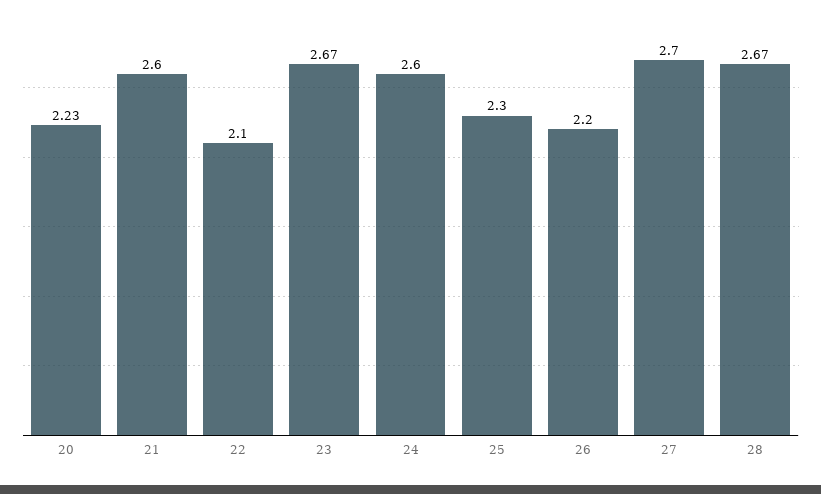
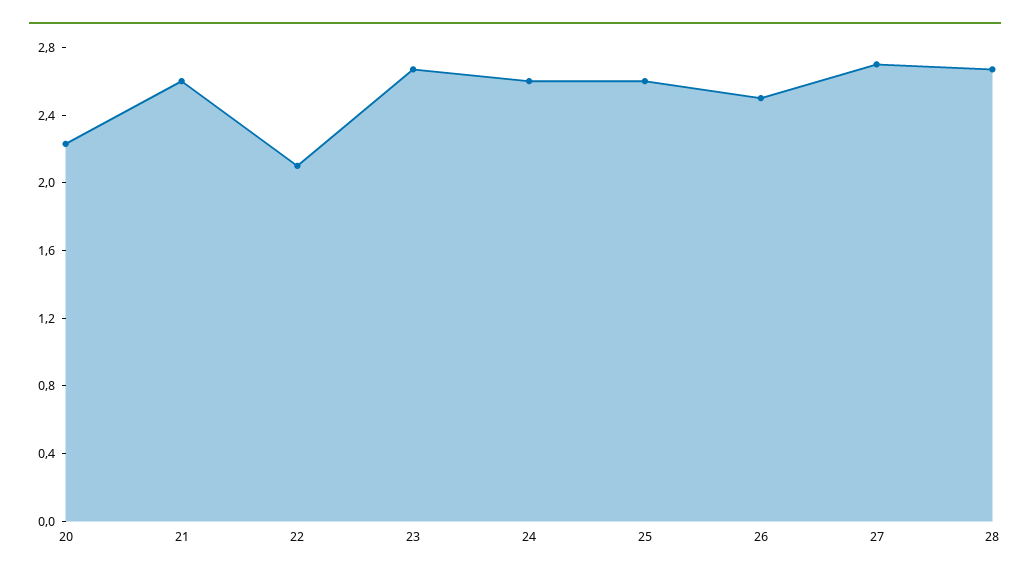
25: 2.3 -> 2.6
26: 2.2 -> 2.5

